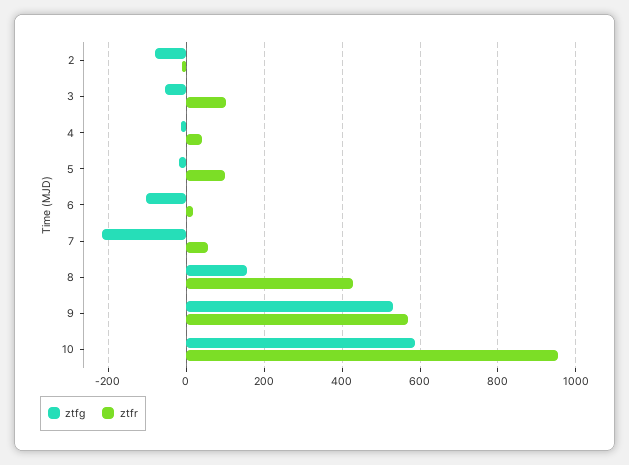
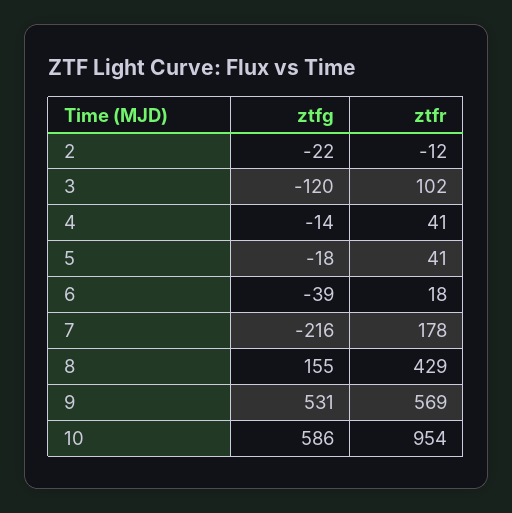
ztfg, 2: -80 -> -22
ztfg, 3: -60 -> -120
ztfr, 5: 100 -> 41
ztfg, 6: -100 -> -39
ztfr, 7: 60 -> 178

